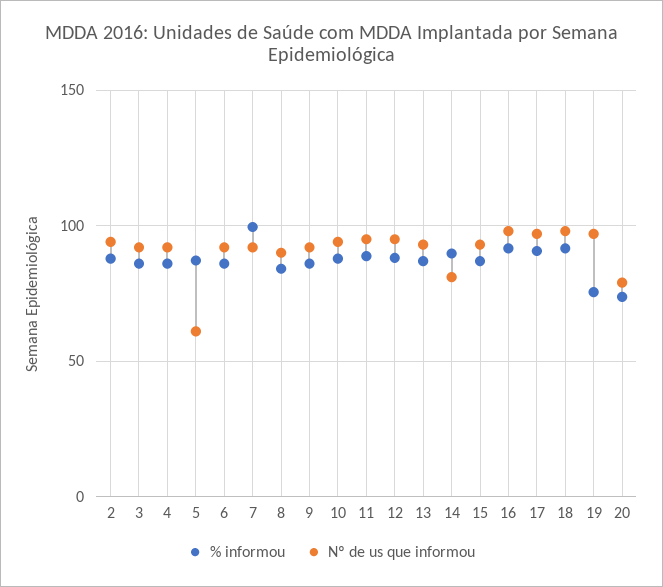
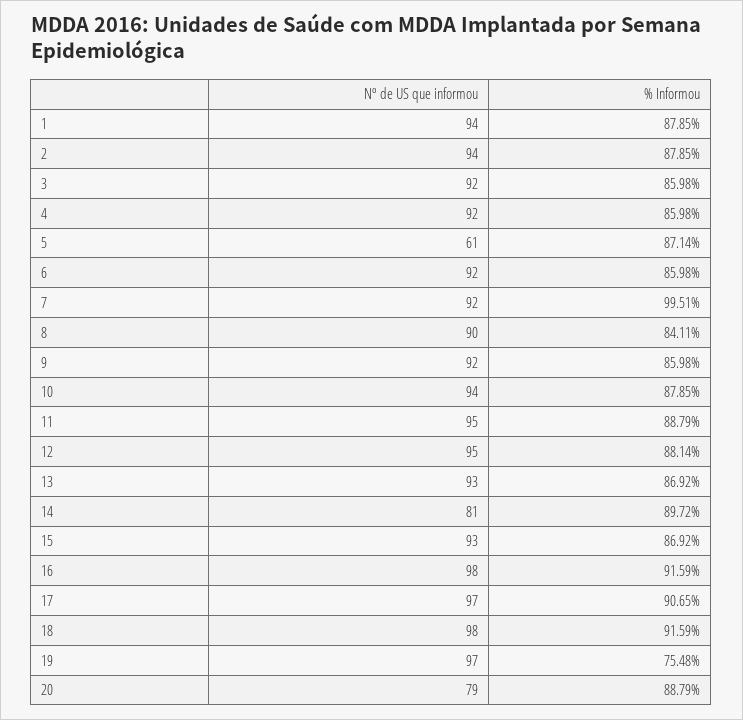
% informou, 20: 75 -> 88.79
Nº de us que informou, 1: none -> 94
% informou, 1: none -> 87.85

